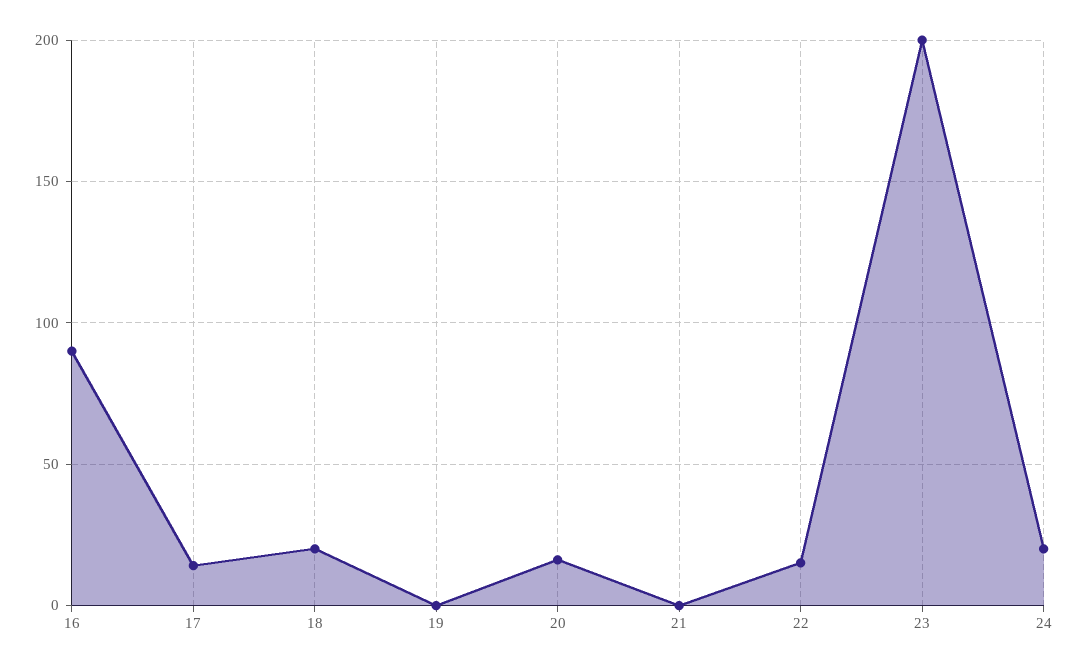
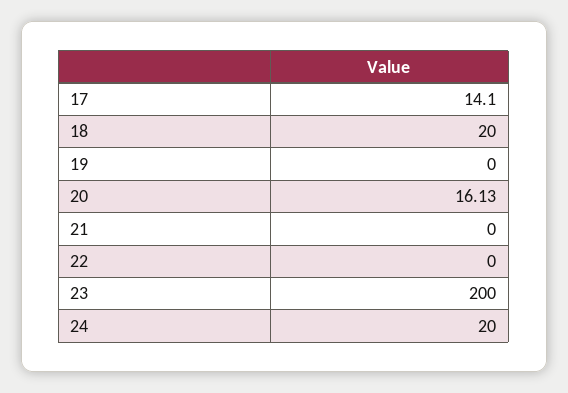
16: 90 -> none
22: 15 -> 0

